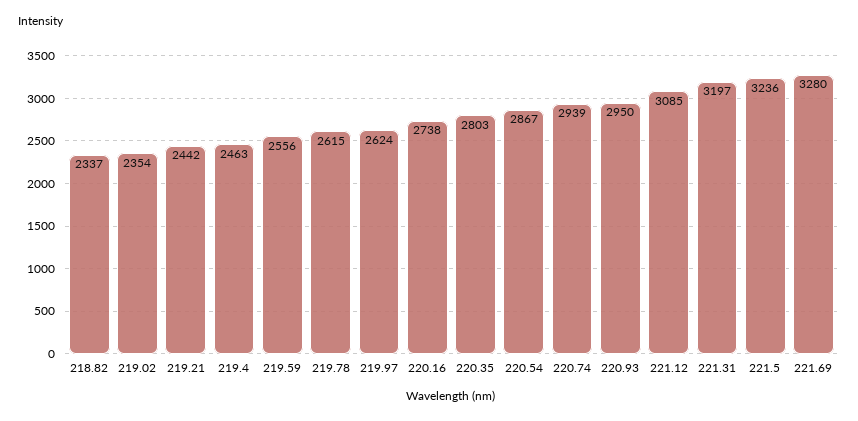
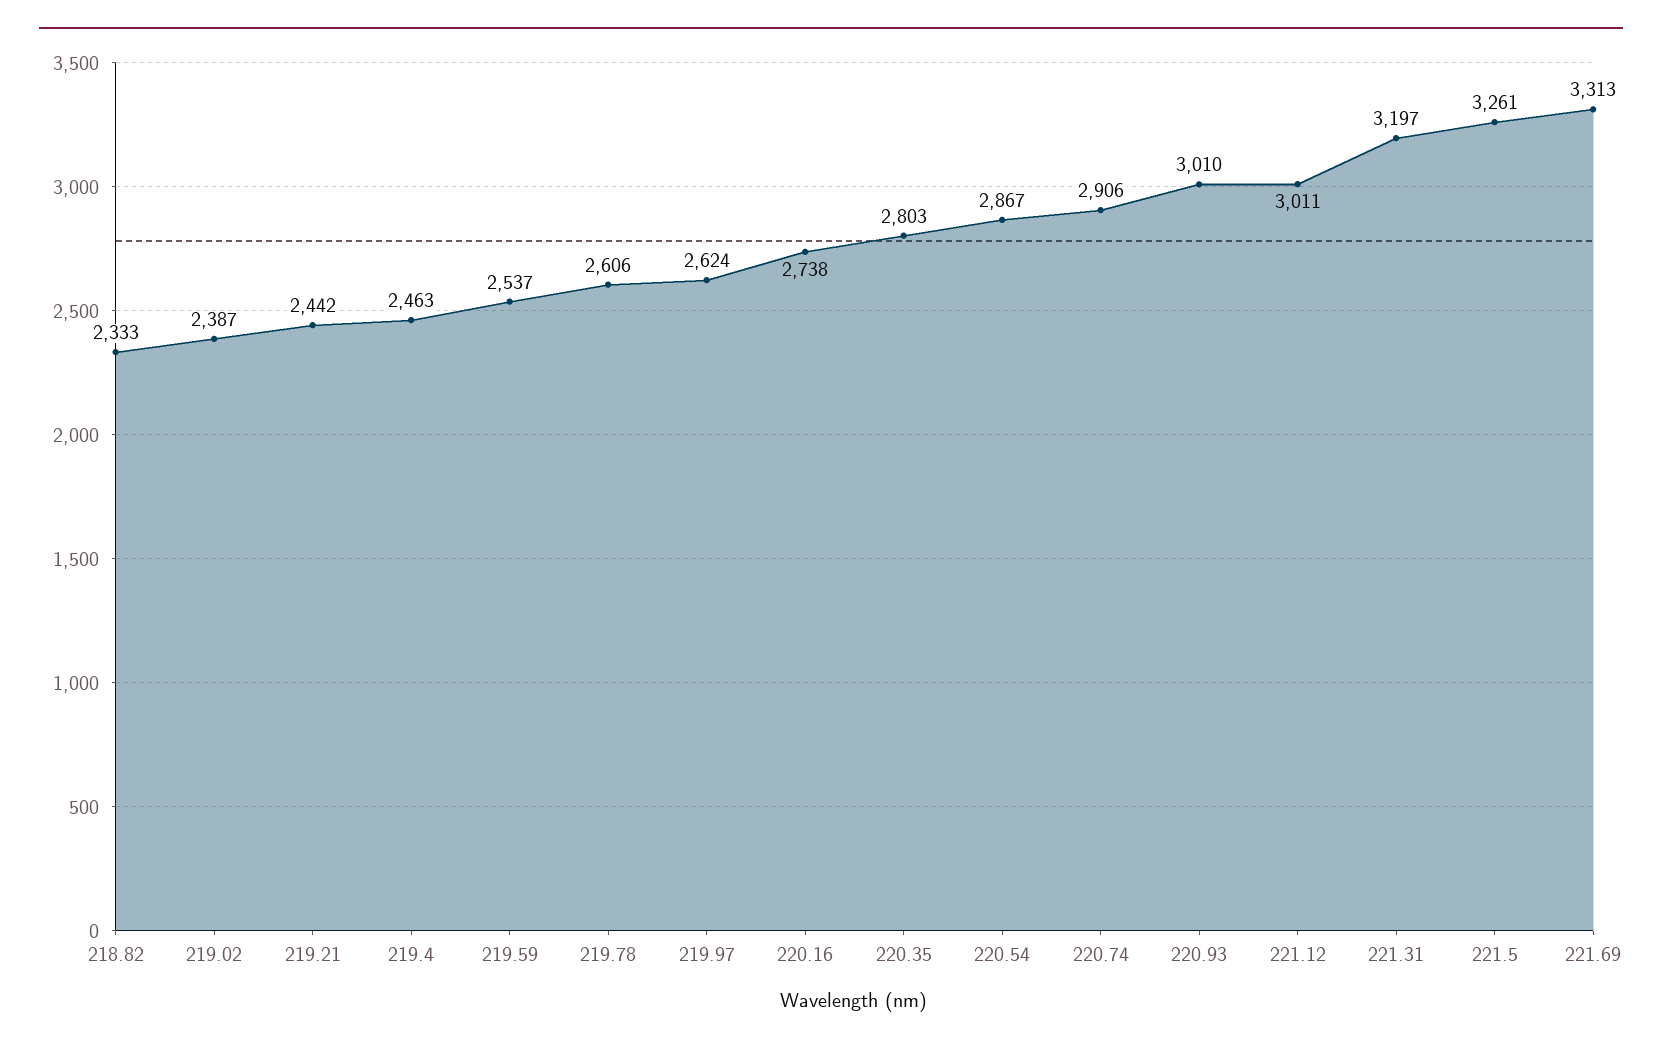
218.82: 2337 -> 2333
219.02: 2354 -> 2387
219.59: 2556 -> 2537
219.78: 2615 -> 2606
220.74: 2939 -> 2906
220.93: 2950 -> 3010
221.12: 3085 -> 3011
221.5: 3236 -> 3261
221.69: 3280 -> 3313

